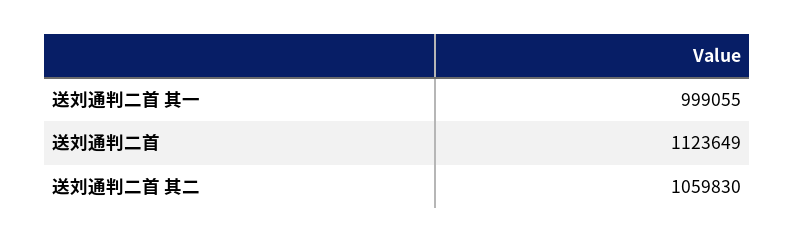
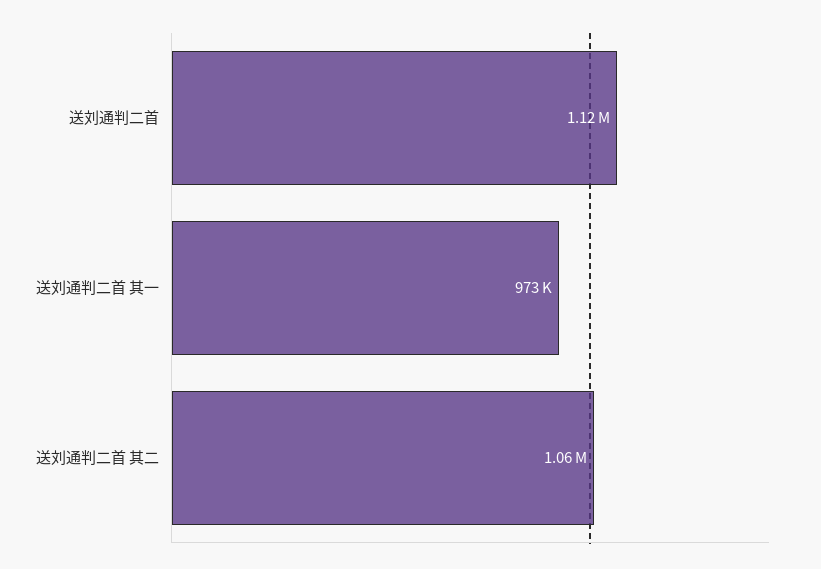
送刘通判二首 其一: 999055 -> 973000

